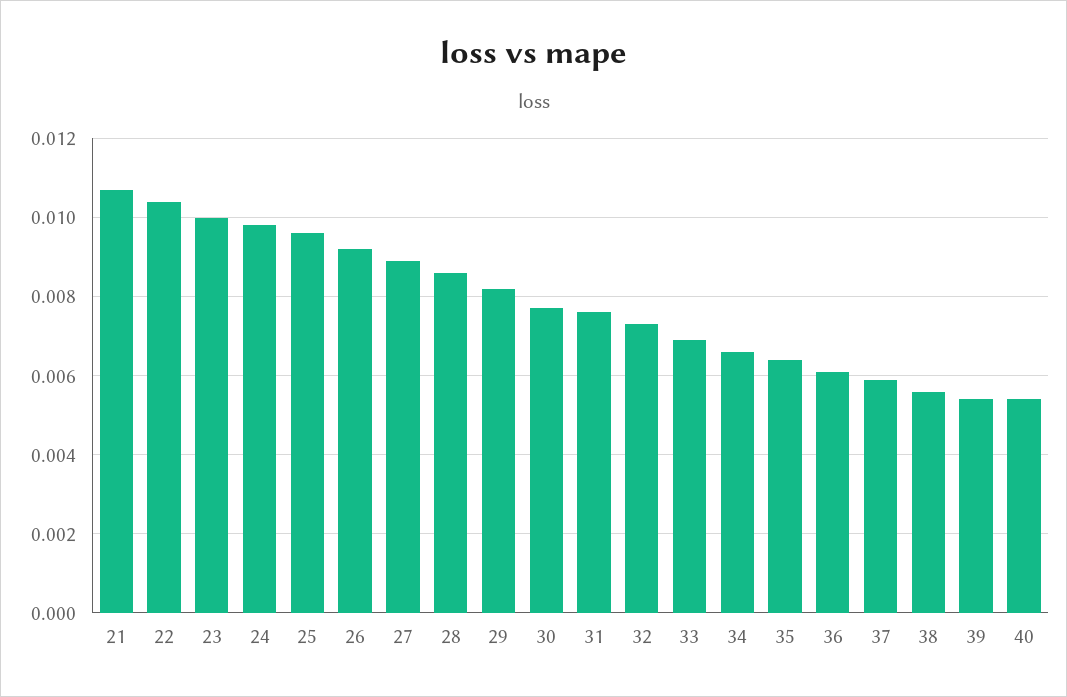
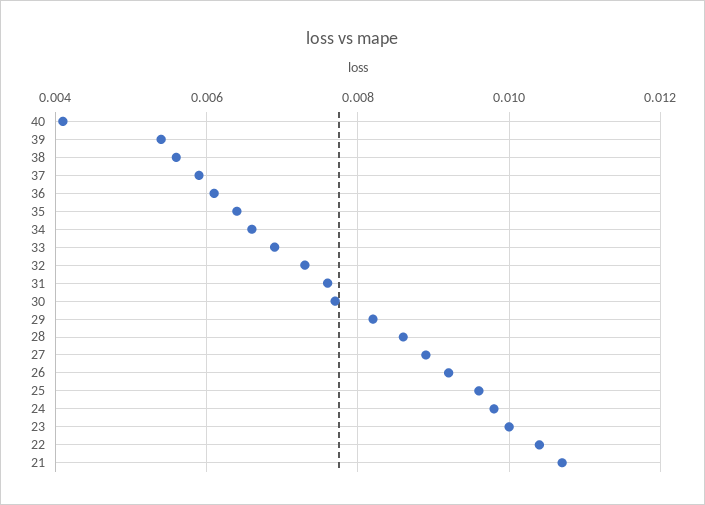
40: 0.0055 -> 0.004

